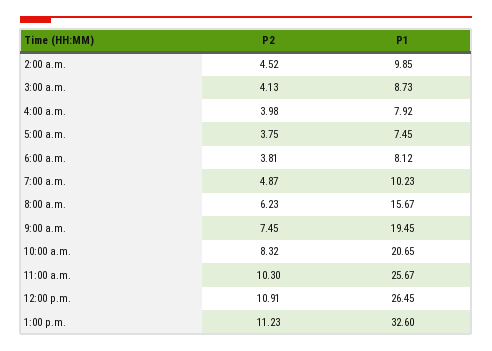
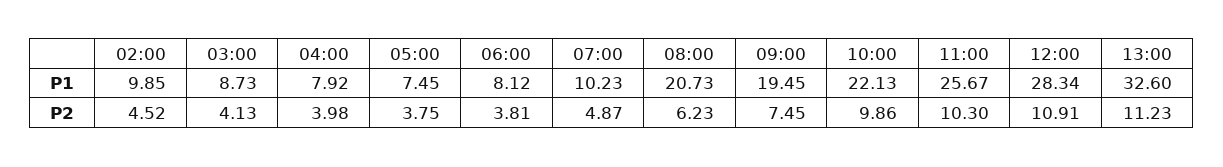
P1, 8:00 a.m.: 15.67 -> 20.73
P2, 10:00 a.m.: 8.32 -> 9.86
P1, 10:00 a.m.: 20.65 -> 22.13
P1, 12:00 p.m.: 26.45 -> 28.34

